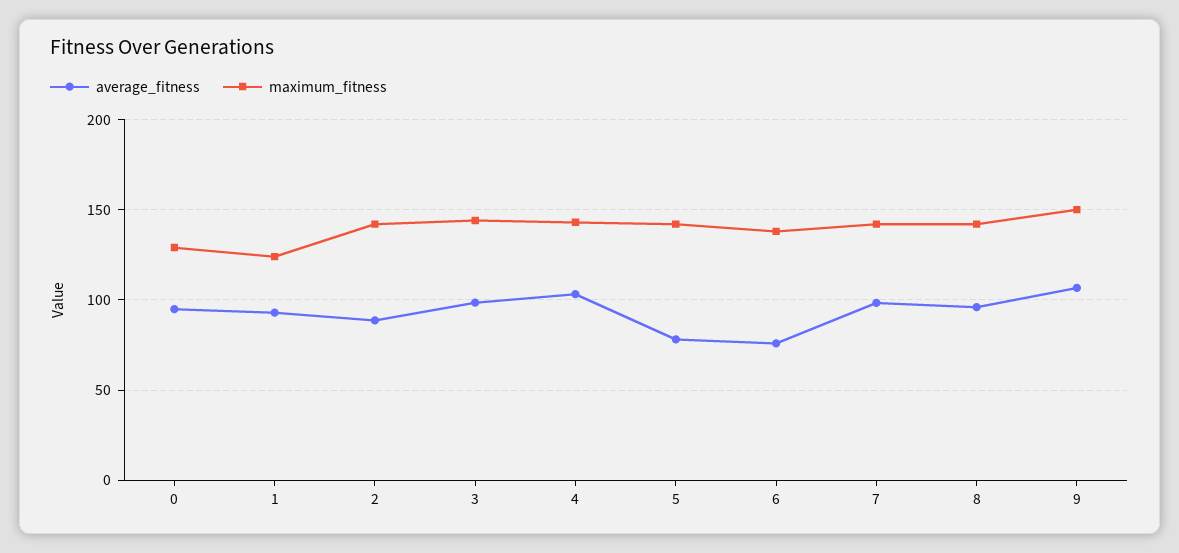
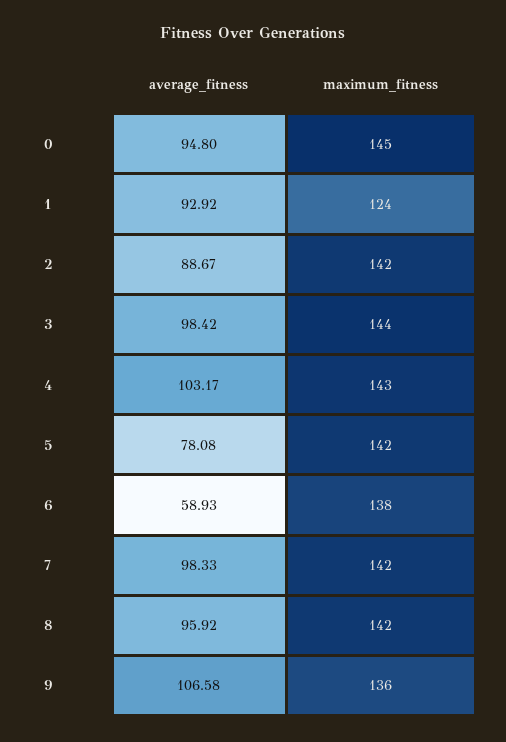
maximum_fitness, 0: 130 -> 145
average_fitness, 6: 75 -> 58.93
maximum_fitness, 9: 150 -> 136

